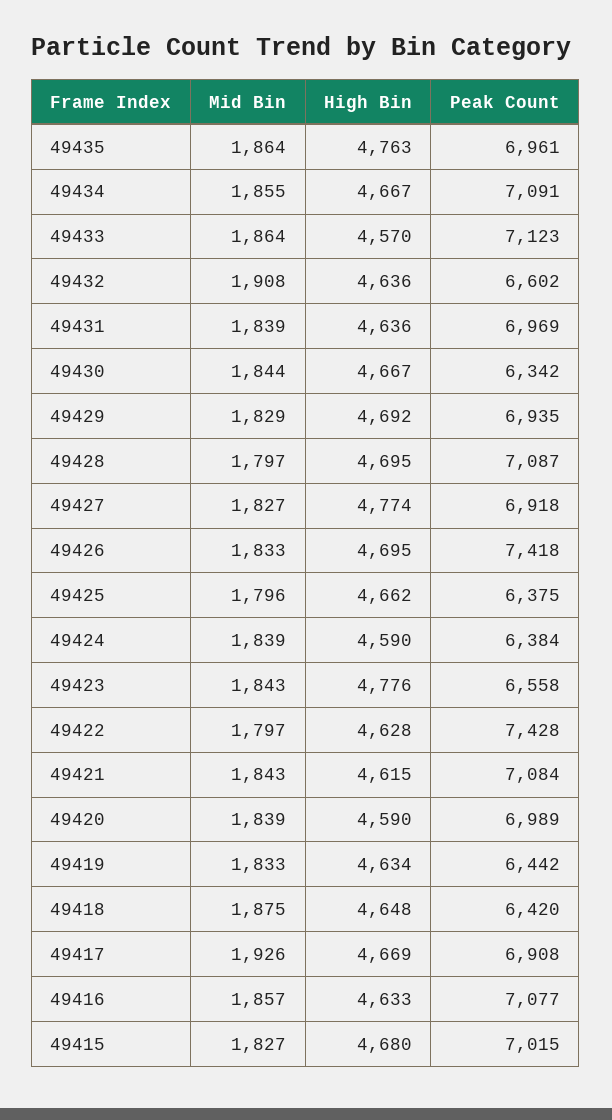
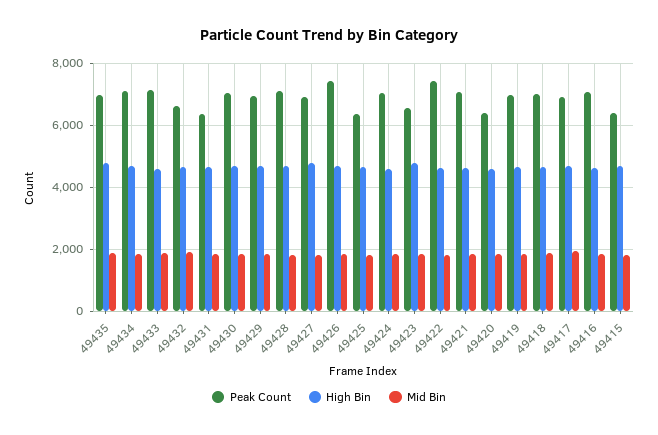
Peak Count, 49431: 6969 -> 6400
Peak Count, 49430: 6342 -> 7000
Peak Count, 49424: 6384 -> 7000
Peak Count, 49420: 6989 -> 6400
Peak Count, 49419: 6442 -> 7000
Peak Count, 49418: 6420 -> 7000
Peak Count, 49415: 7015 -> 6400

